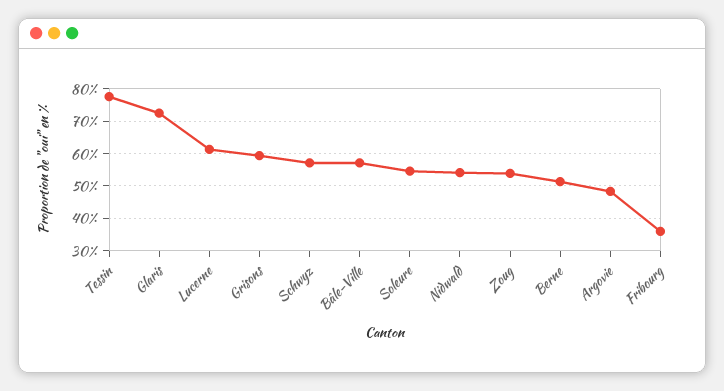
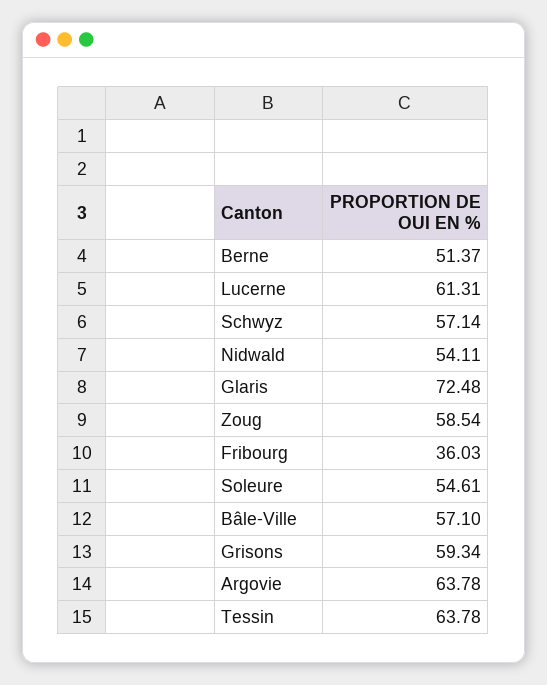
Tessin: 78 -> 63.78
Zoug: 54 -> 58.54
Argovie: 48 -> 63.78

